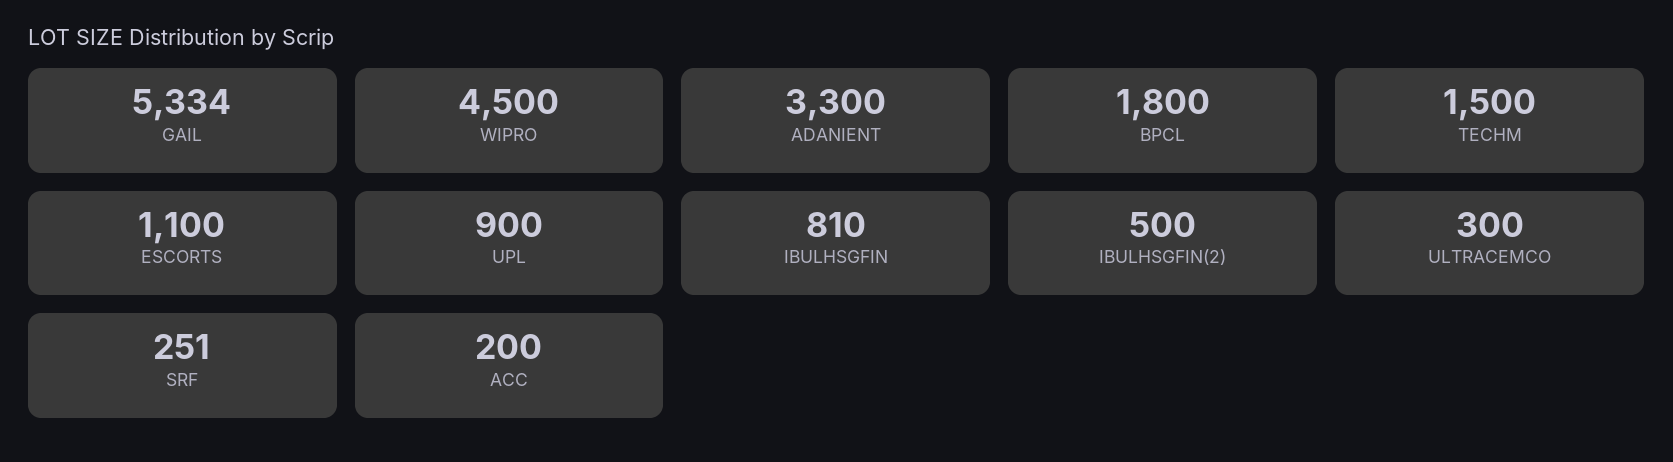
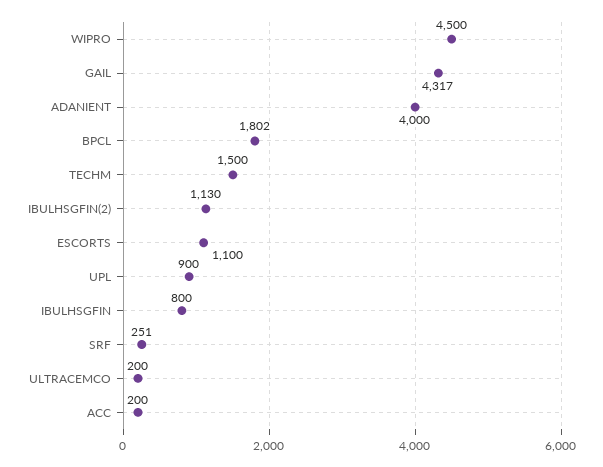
GAIL: 5334 -> 4317
ADANIENT: 3300 -> 4000
BPCL: 1800 -> 1802
IBULHSGFIN: 810 -> 800
IBULHSGFIN(2): 500 -> 1130
ULTRACEMCO: 300 -> 200

